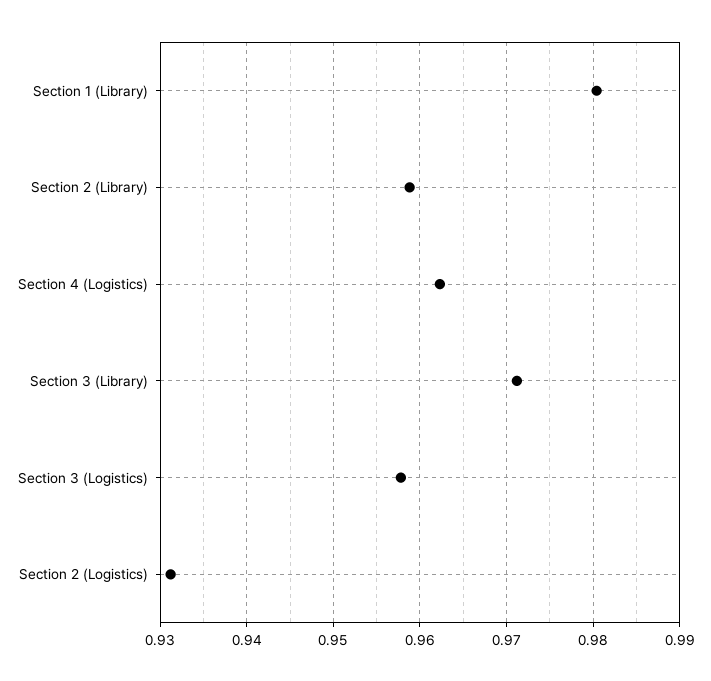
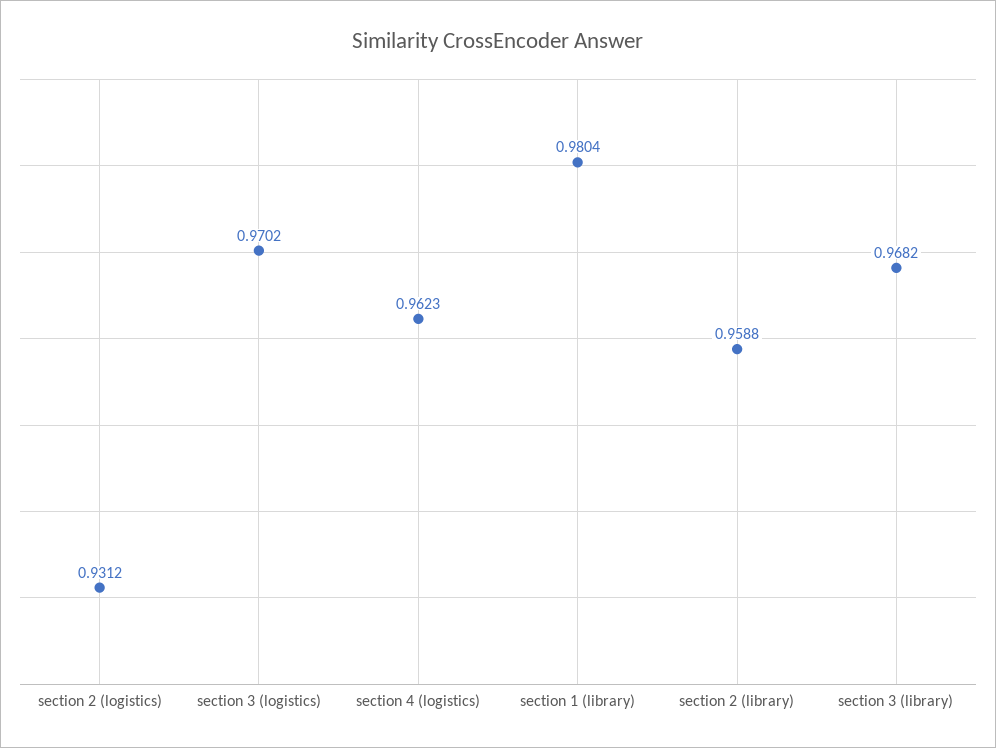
Section 3 (Library): 0.971 -> 0.9682
Section 3 (Logistics): 0.958 -> 0.9702

